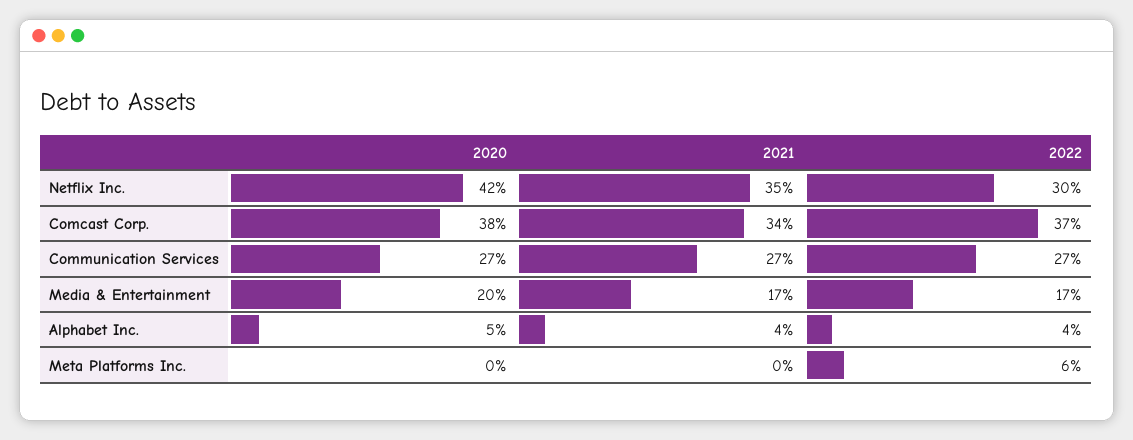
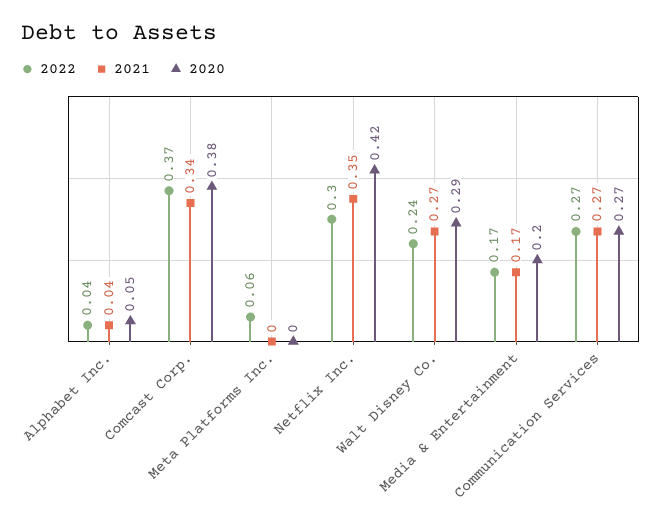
2022, Walt Disney Co.: none -> 0.24
2021, Walt Disney Co.: none -> 0.27
2020, Walt Disney Co.: none -> 0.29

